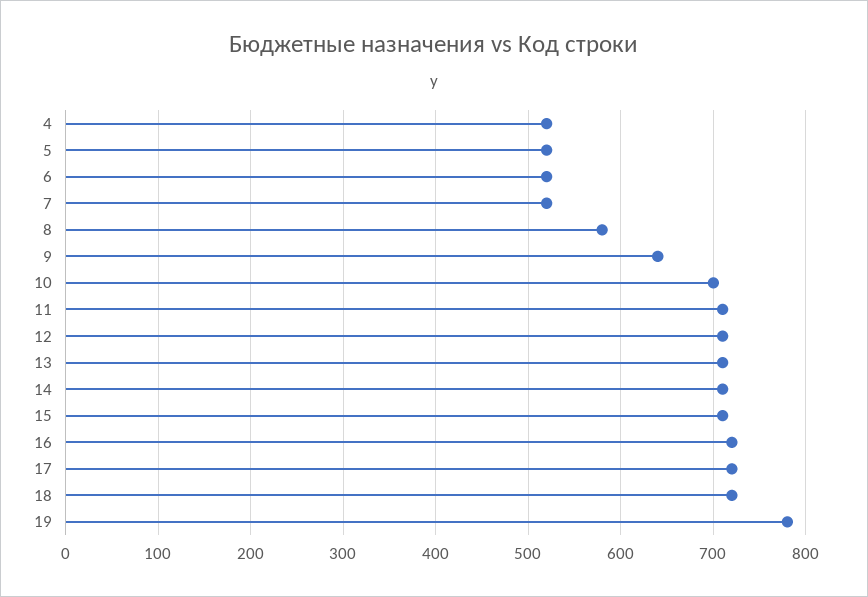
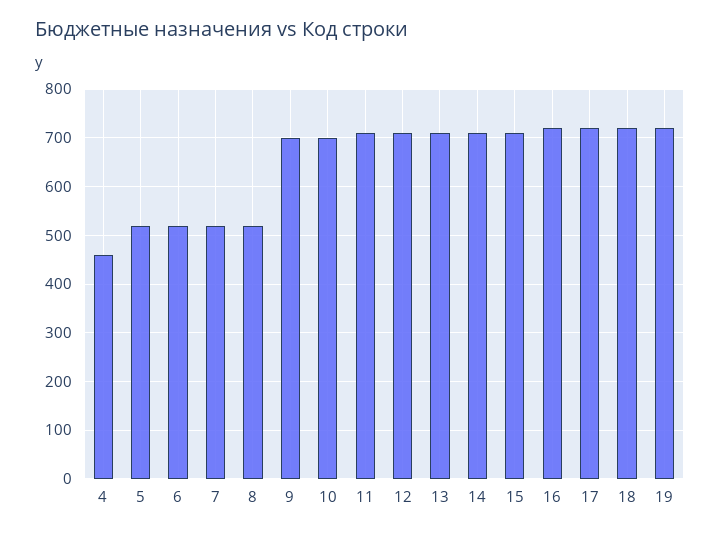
4: 520 -> 460
8: 580 -> 520
9: 640 -> 700
19: 780 -> 720

